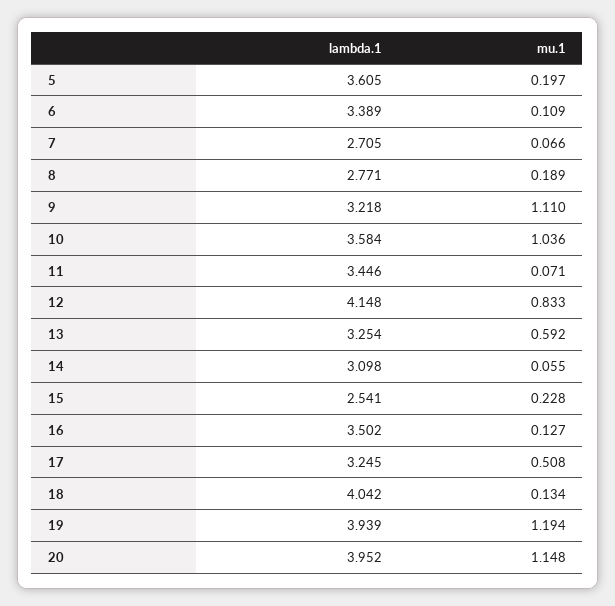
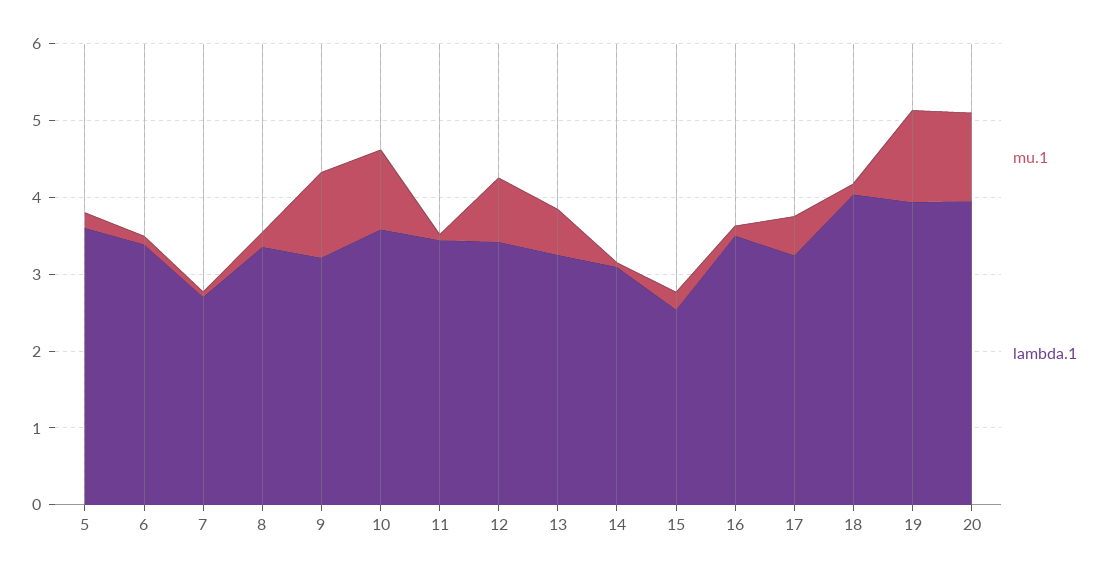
lambda.1, 8: 2.771 -> 3.4
lambda.1, 12: 4.148 -> 3.4

